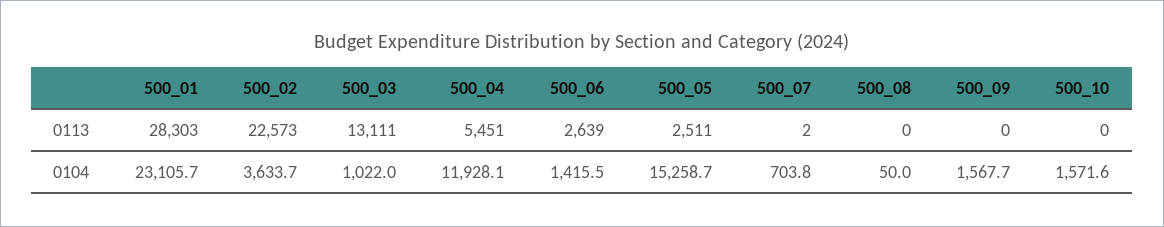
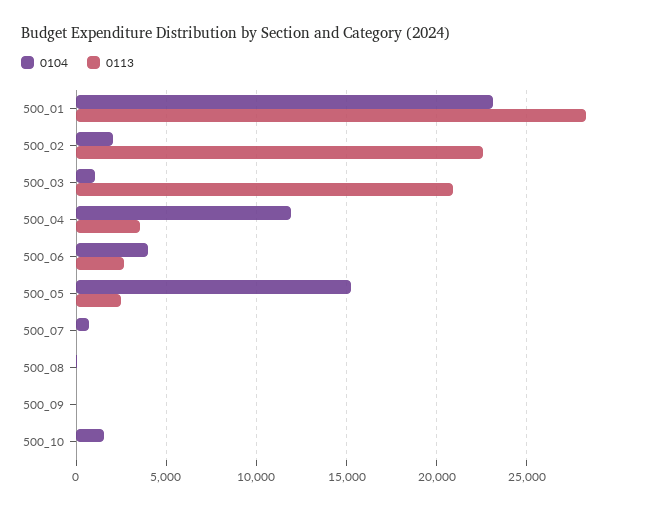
0113, 500_03: 13111 -> 21000
0113, 500_04: 5451 -> 3500
0104, 500_02: 3633.7 -> 2000
0104, 500_06: 1415.5 -> 4000
0104, 500_09: 1567.7 -> 0

